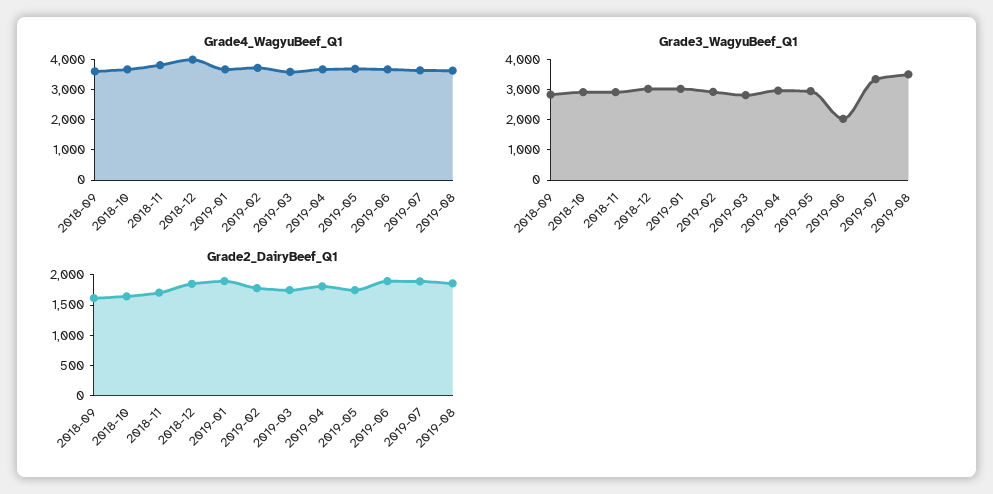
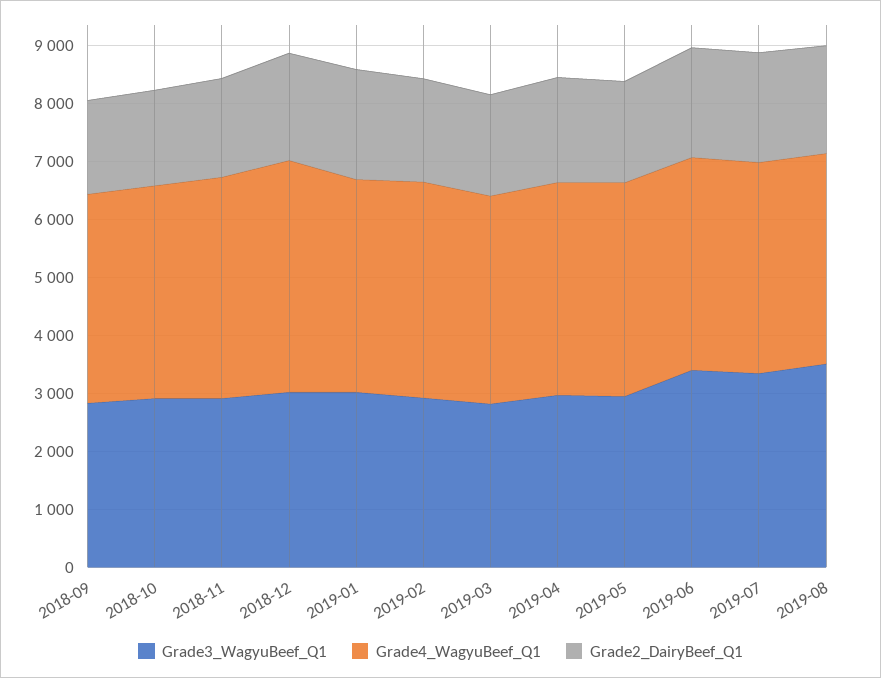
Grade3_WagyuBeef_Q1, 2019-06: 2000 -> 3400

